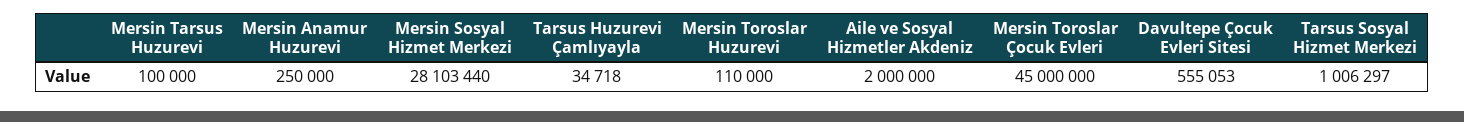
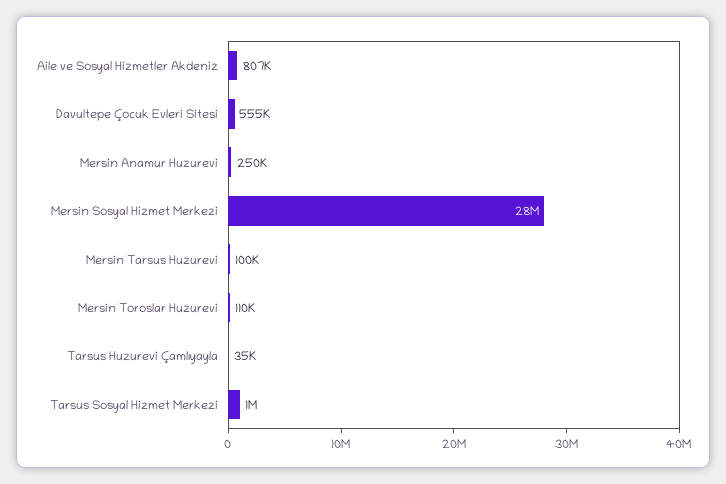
Aile ve Sosyal Hizmetler Akdeniz: 2000000 -> 807000
Mersin Toroslar Çocuk Evleri: 45000000 -> none

